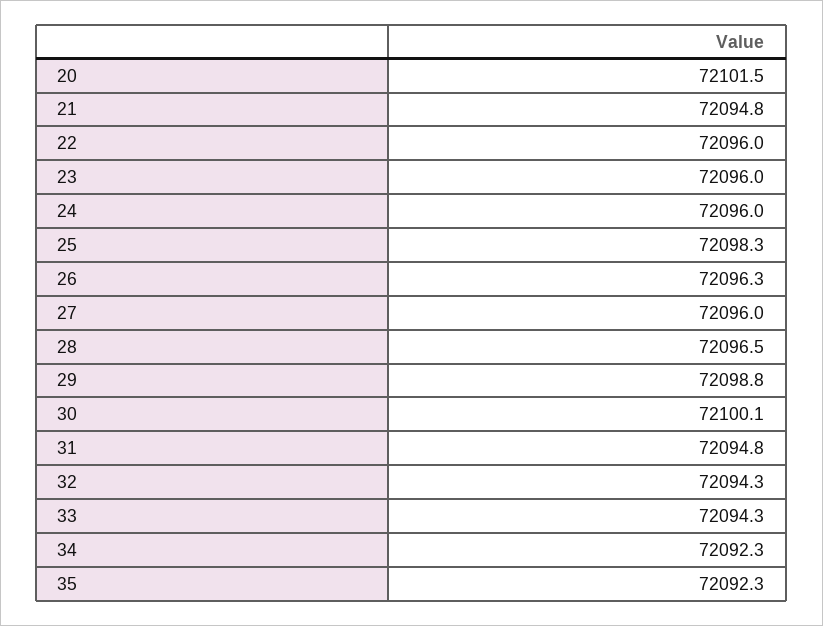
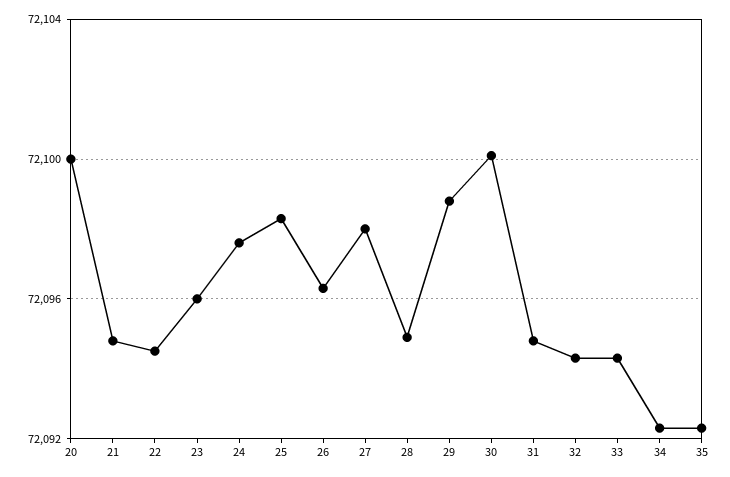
20: 72101.5 -> 72100
22: 72096 -> 72094.5
24: 72096 -> 72097.5
27: 72096 -> 72098
28: 72096.5 -> 72095

